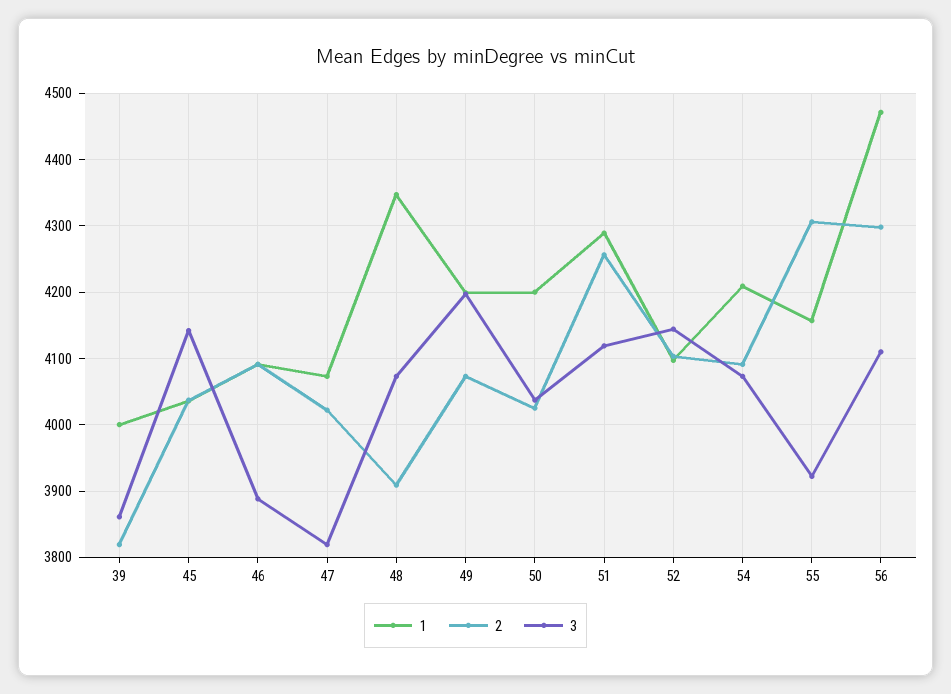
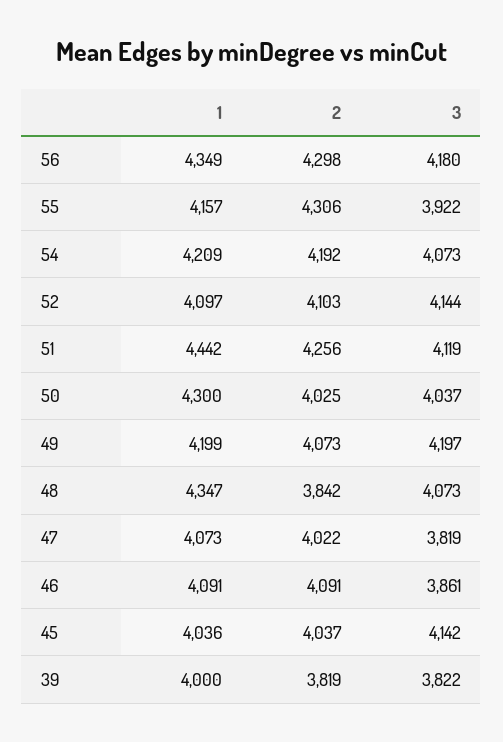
3, 39: 3860 -> 3822
3, 46: 3890 -> 3861
2, 48: 3910 -> 3842
1, 50: 4200 -> 4300
1, 51: 4290 -> 4442
2, 54: 4090 -> 4192
1, 56: 4470 -> 4349
3, 56: 4110 -> 4180

